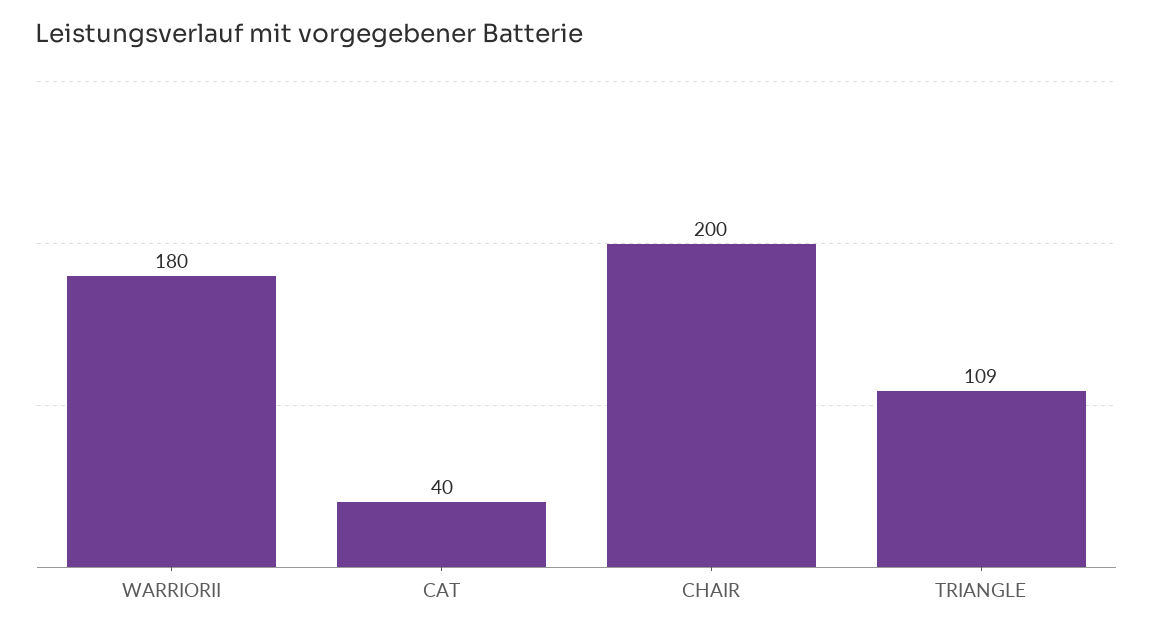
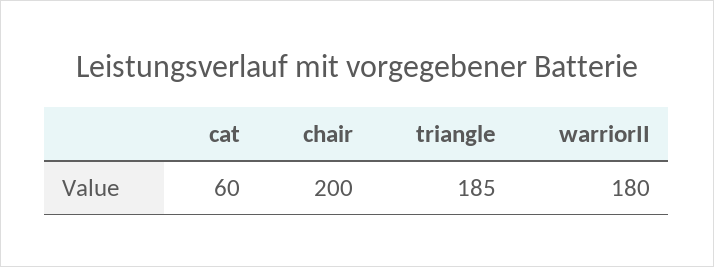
CAT: 40 -> 60
TRIANGLE: 109 -> 185

